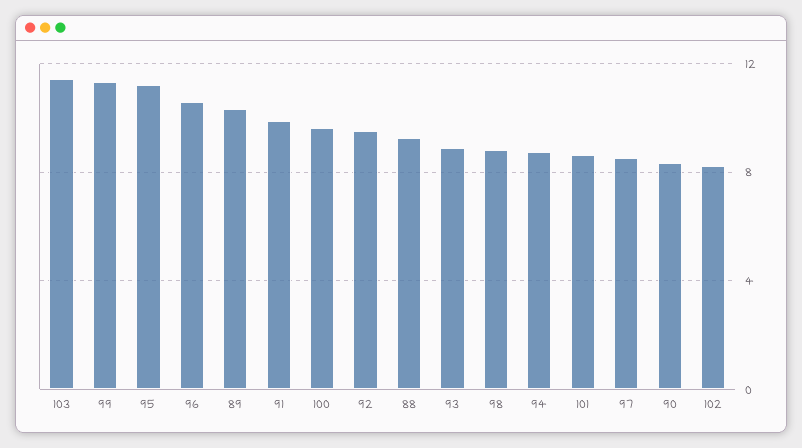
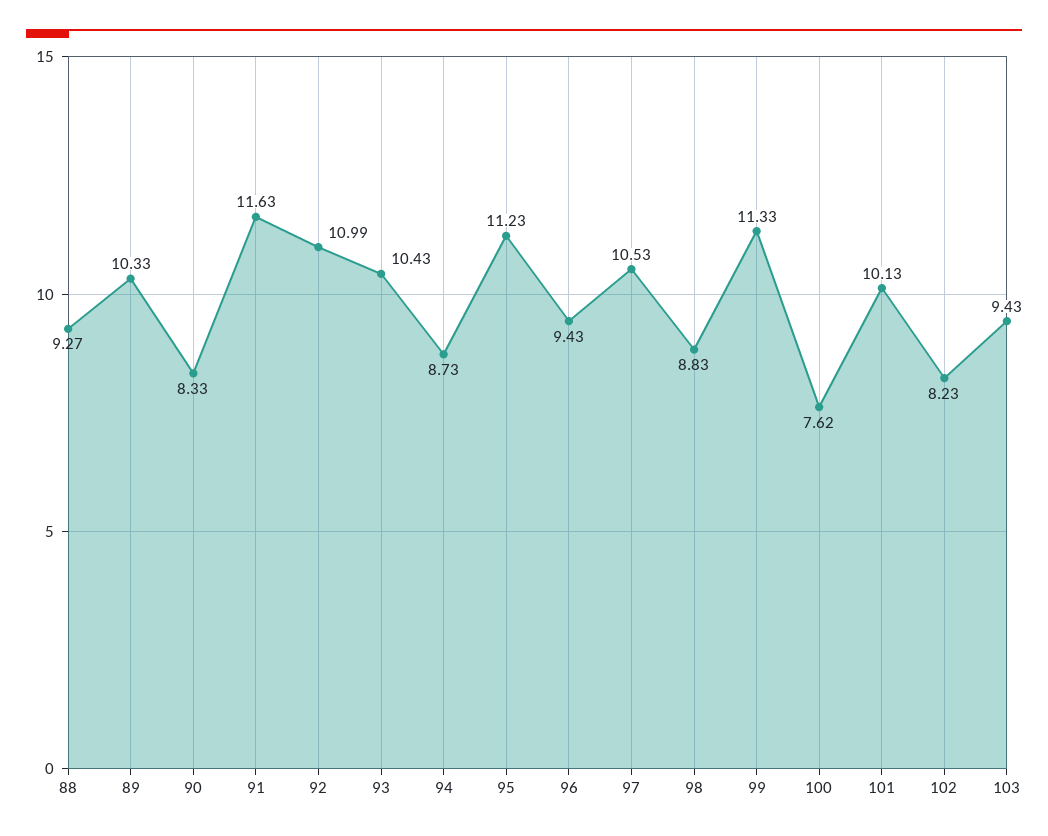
103: 11.5 -> 9.43
96: 10.5 -> 9.43
91: 10 -> 11.63
100: 9.5 -> 7.62
92: 9.5 -> 10.99
93: 9 -> 10.43
101: 8.5 -> 10.13
97: 8.5 -> 10.53

